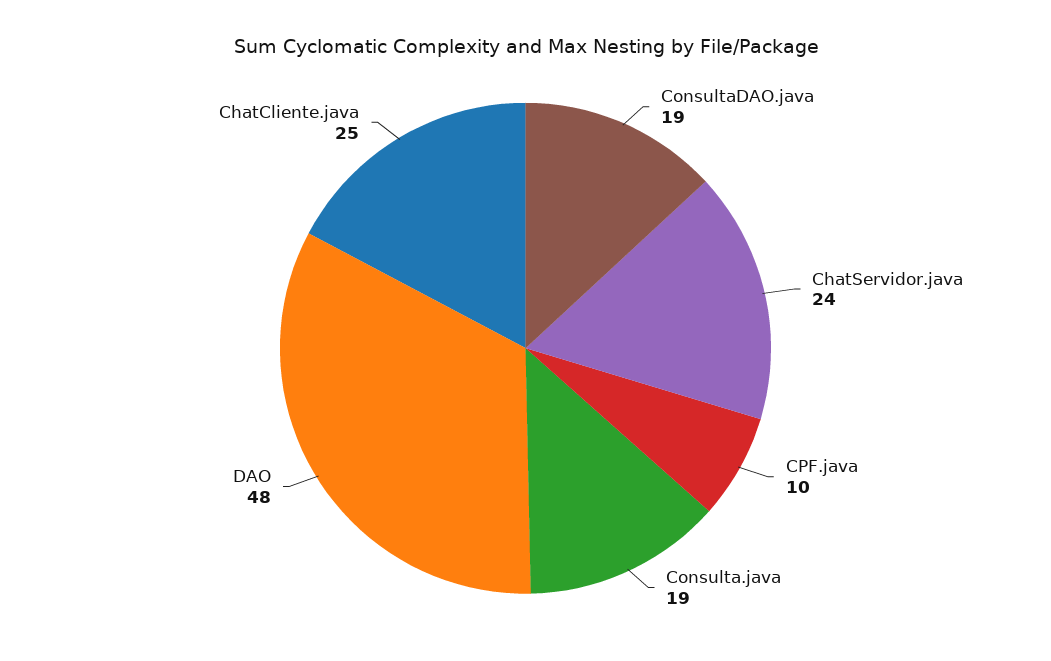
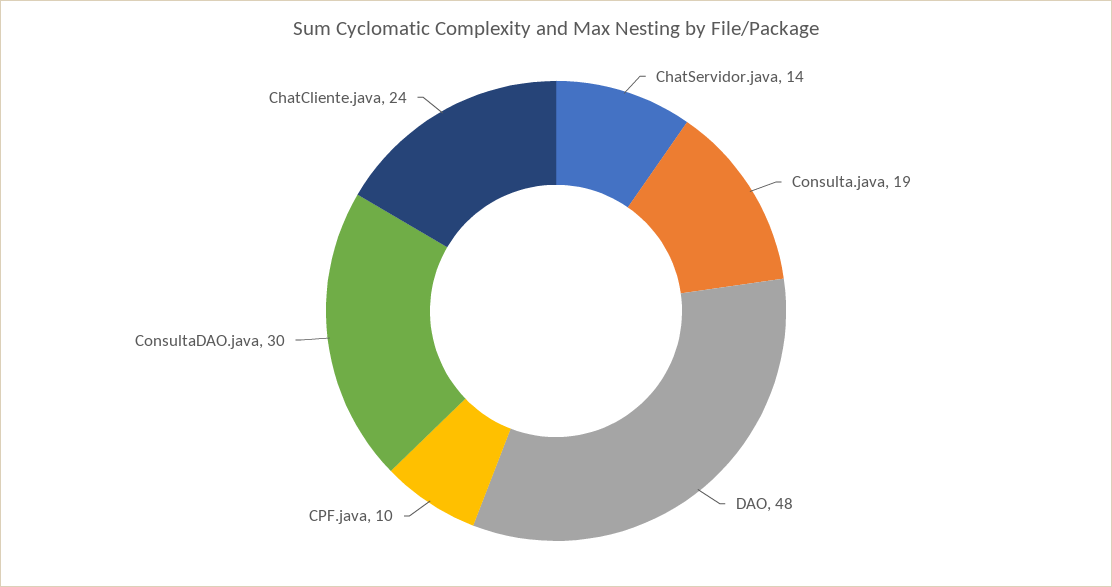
ConsultaDAO.java: 19 -> 30
ChatServidor.java: 24 -> 14
ChatCliente.java: 25 -> 24

